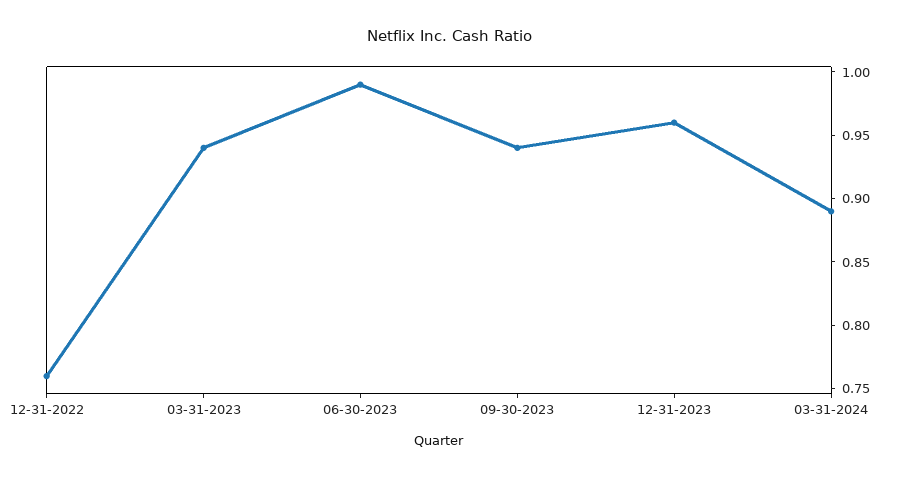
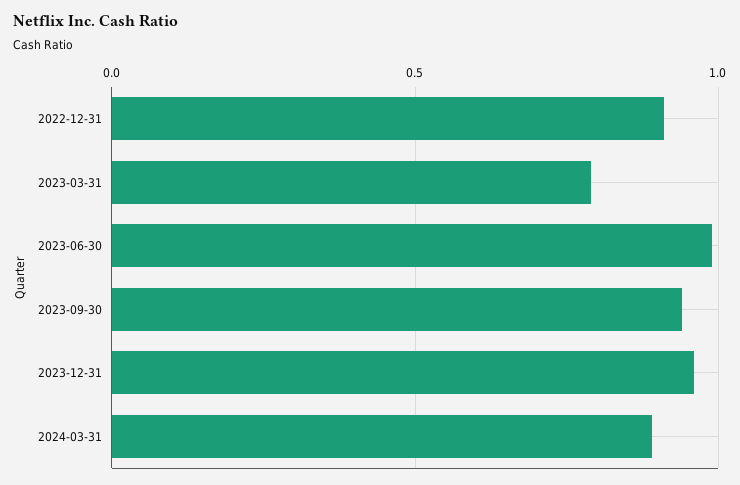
12-31-2022: 0.76 -> 0.9
03-31-2023: 0.94 -> 0.8

